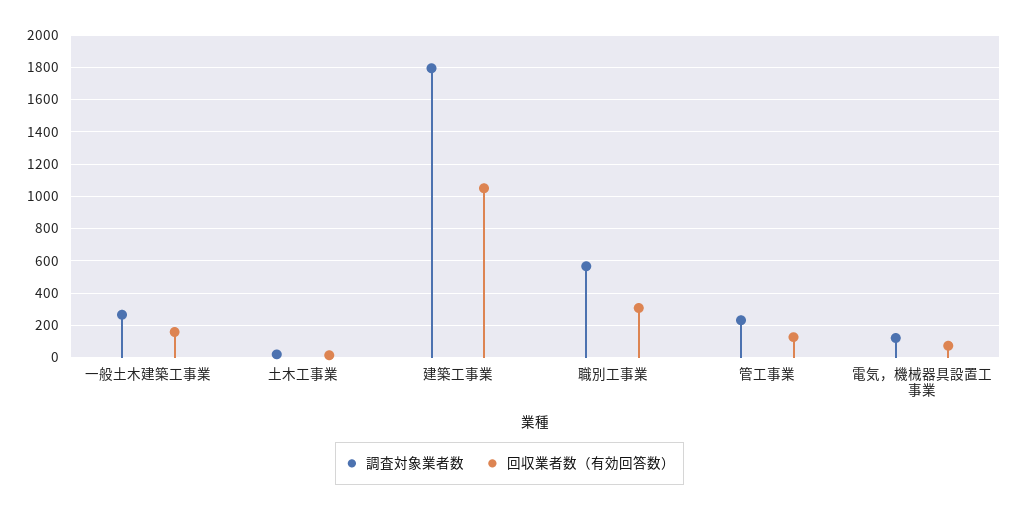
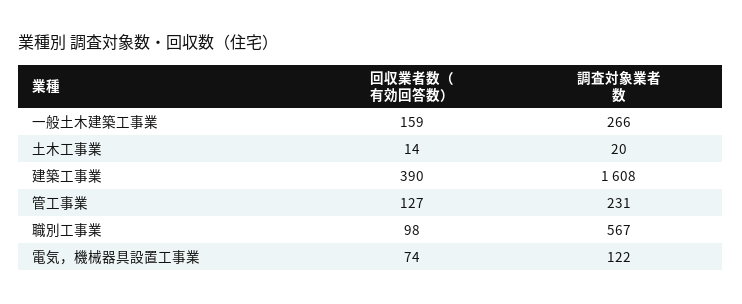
調査対象業者数, 建築工事業: 1800 -> 1608
回収業者数（有効回答数）, 建築工事業: 1050 -> 390
回収業者数（有効回答数）, 職別工事業: 300 -> 98

